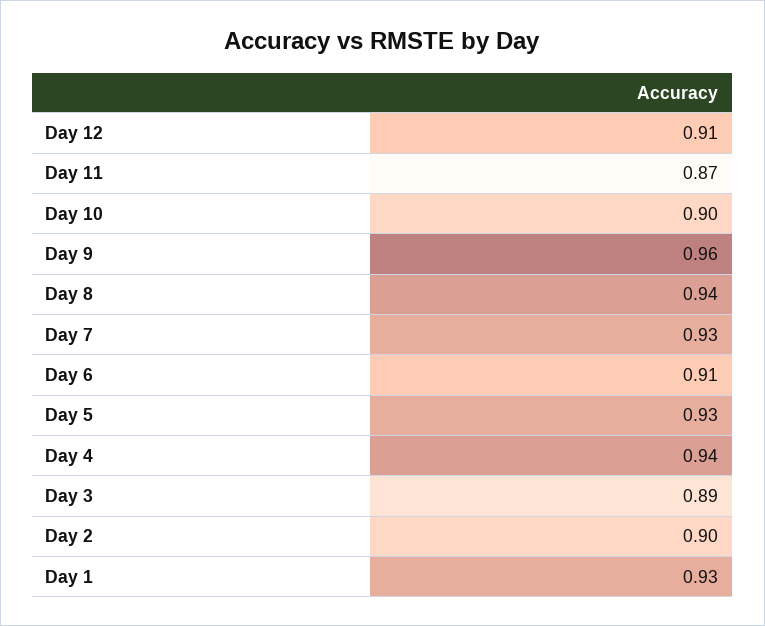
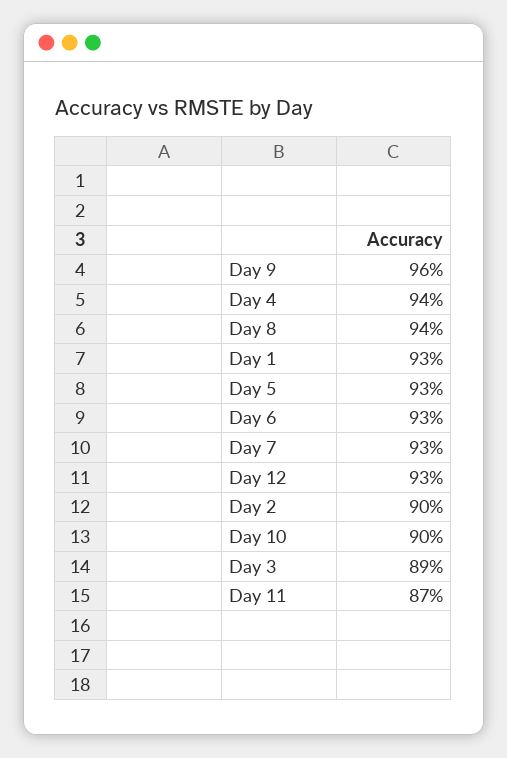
Day 12: 0.91 -> 0.93
Day 6: 0.91 -> 0.93

